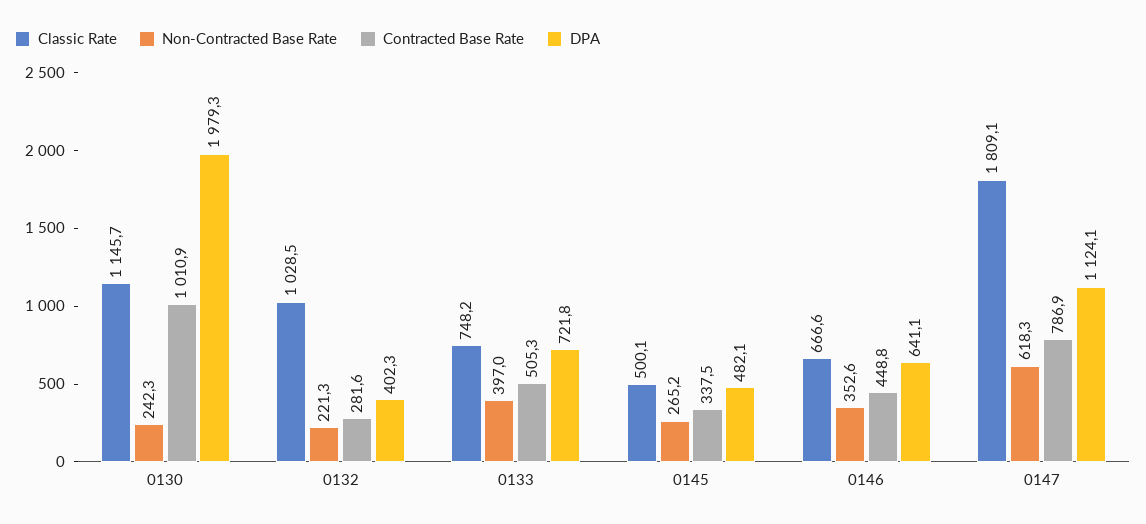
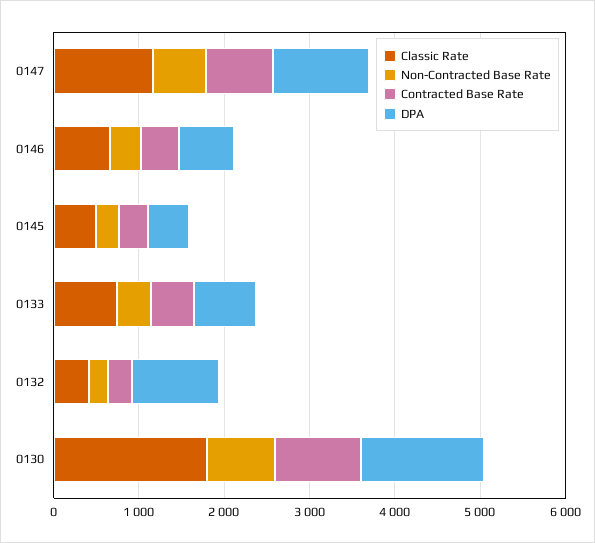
Classic Rate, 0130: 1145.7 -> 1800
Non-Contracted Base Rate, 0130: 242.3 -> 800
DPA, 0130: 1979.3 -> 1400
Classic Rate, 0132: 1028.5 -> 400
DPA, 0132: 402.3 -> 1000
Classic Rate, 0147: 1809.1 -> 1200

